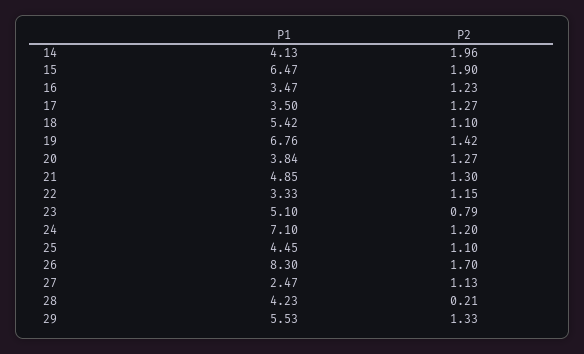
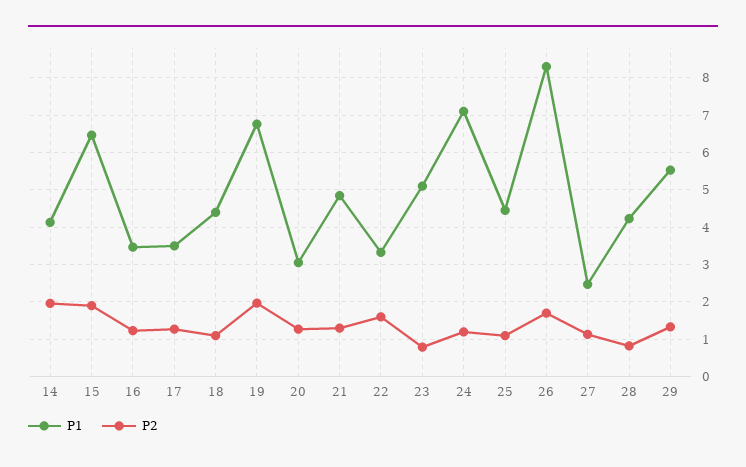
P1, 18: 5.42 -> 4.4
P2, 19: 1.42 -> 2
P1, 20: 3.84 -> 3
P2, 22: 1.15 -> 1.6
P2, 28: 0.21 -> 0.8

